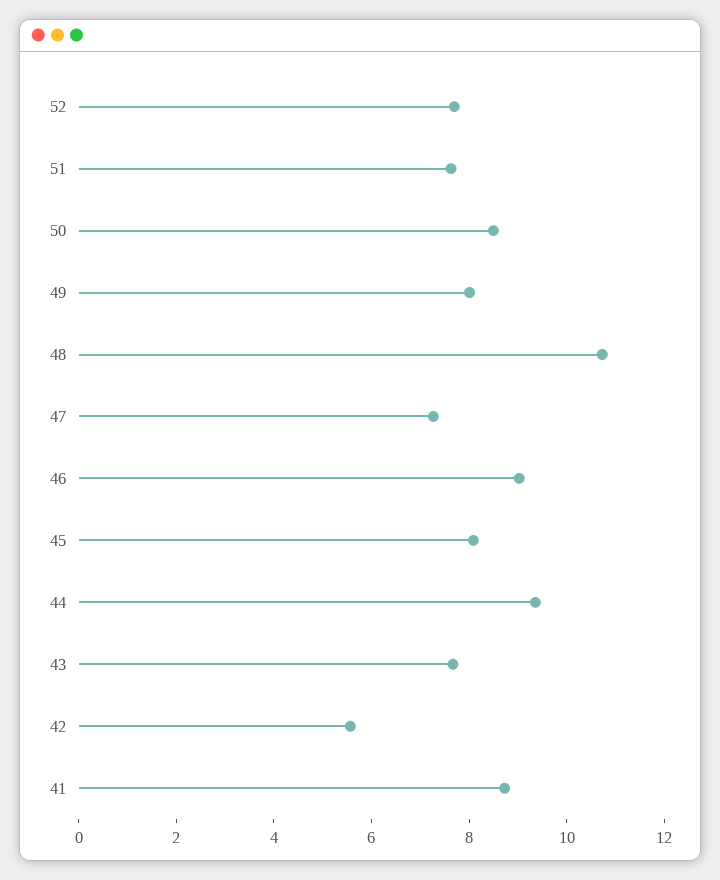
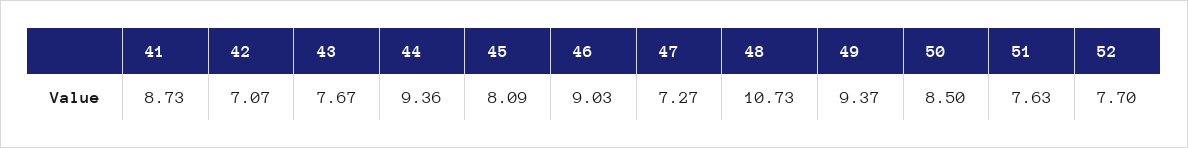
49: 8 -> 9.37
42: 5.5 -> 7.07

